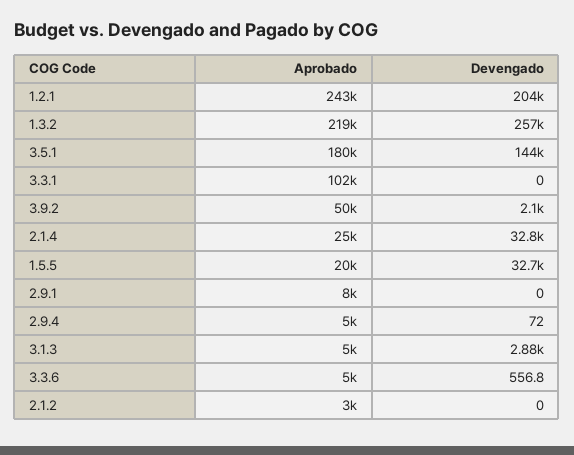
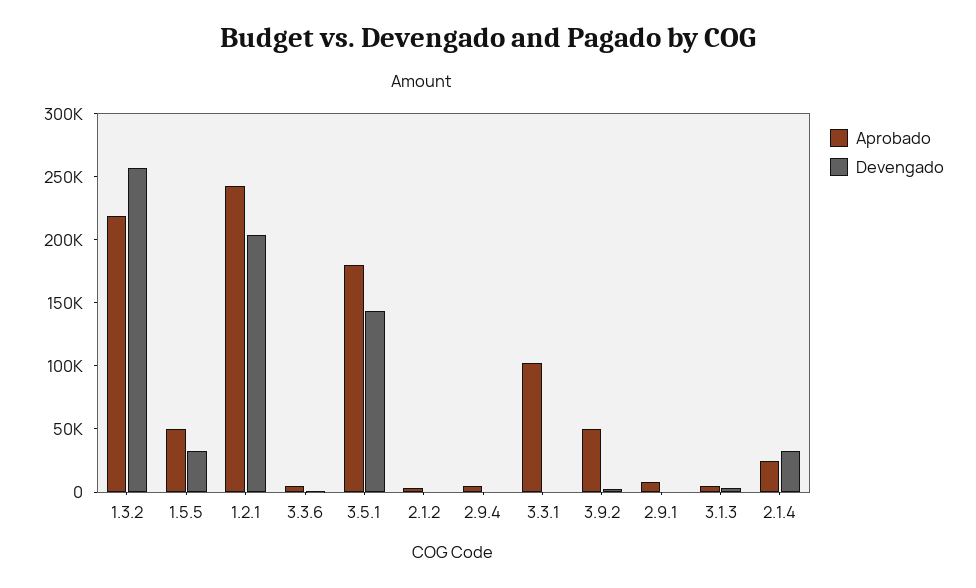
Aprobado, 1.5.5: 20000 -> 50000

